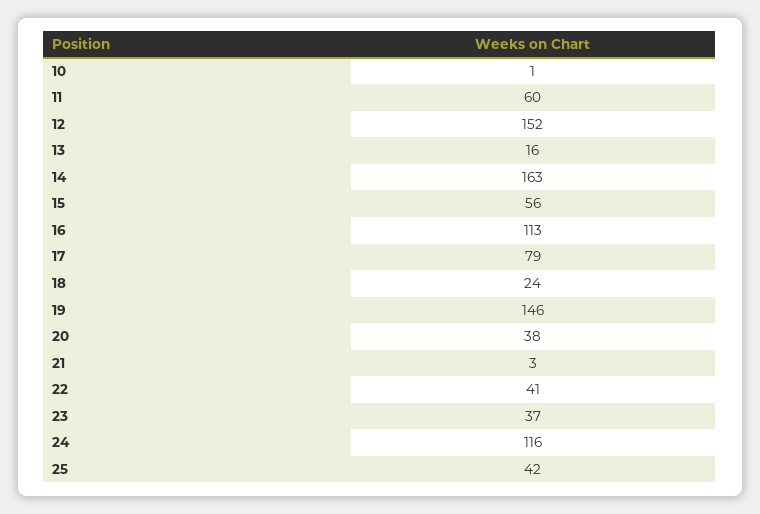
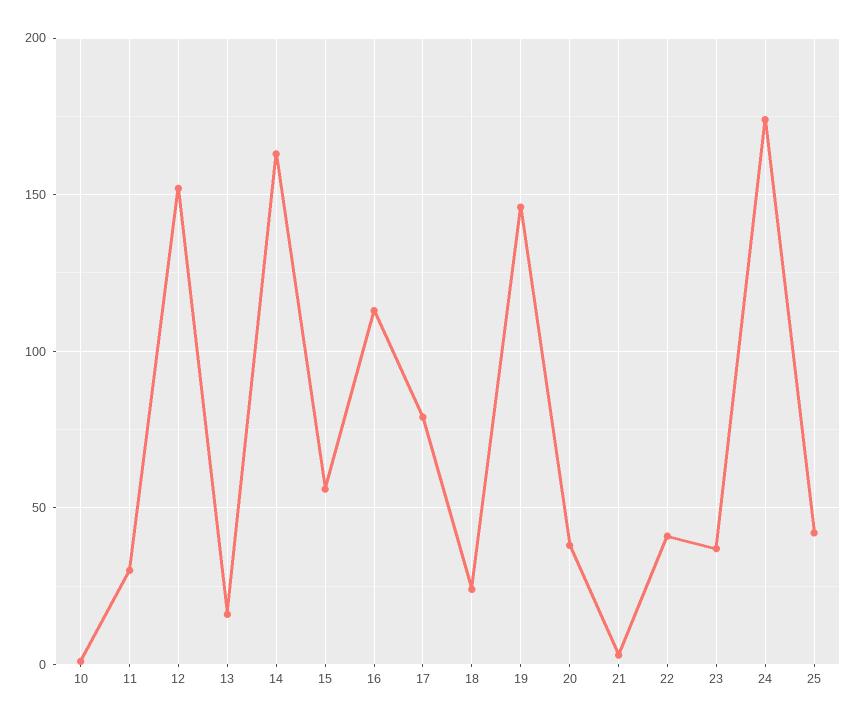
11: 60 -> 30
24: 116 -> 175

